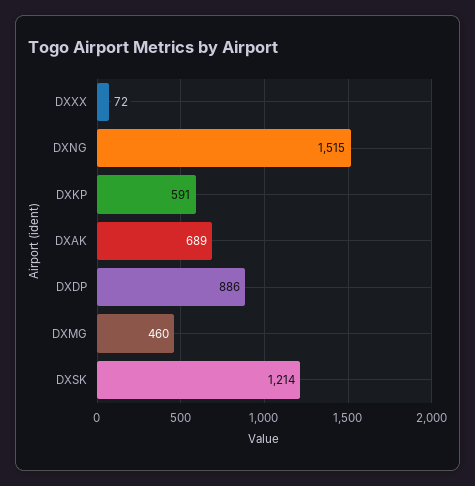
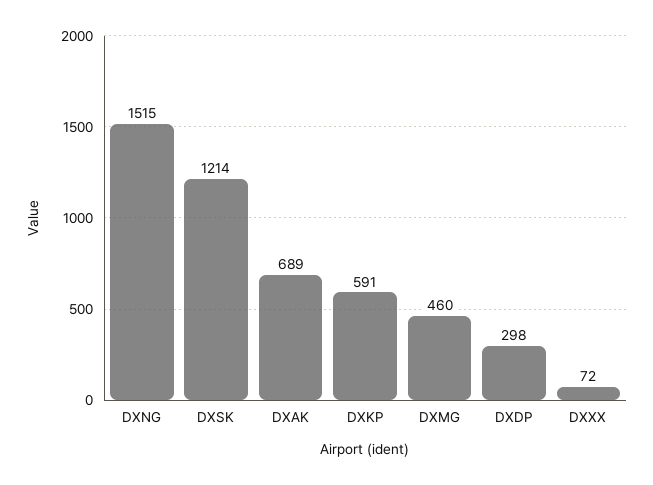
DXDP: 886 -> 298

